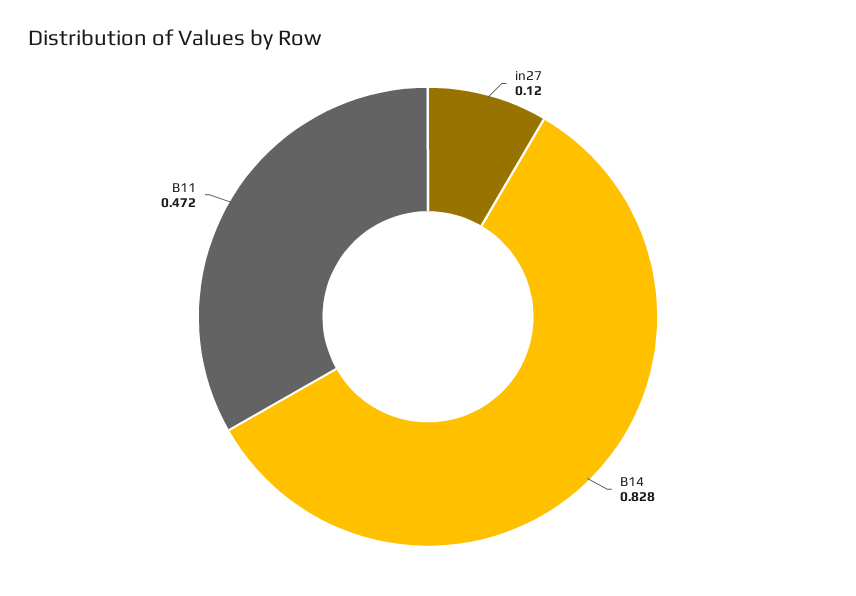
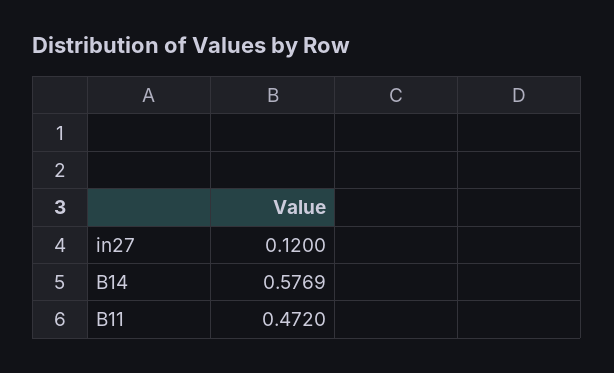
B14: 0.828 -> 0.5769

